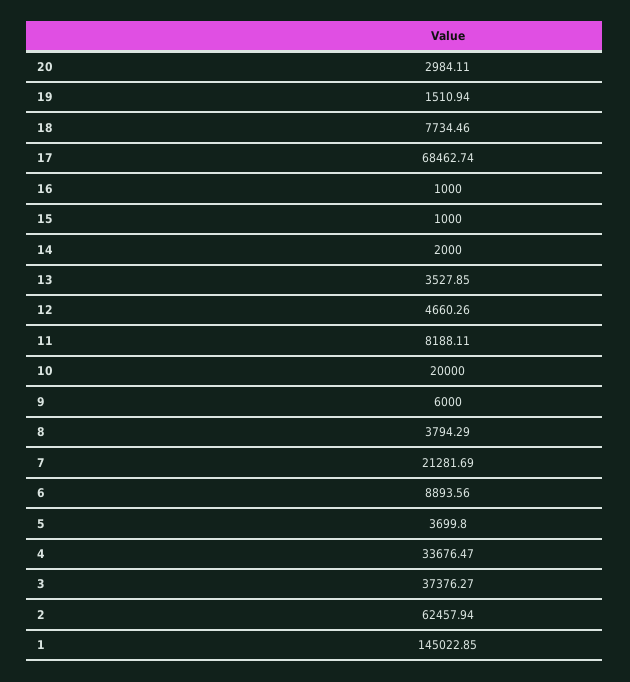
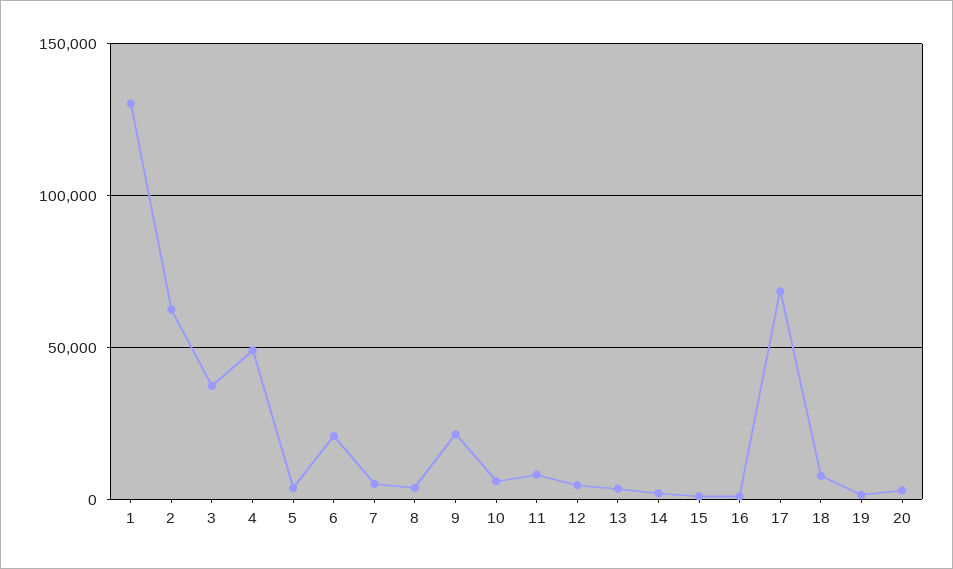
10: 20000 -> 5000
9: 6000 -> 20000
7: 21281.69 -> 5000
6: 8893.56 -> 20000
4: 33676.47 -> 50000
1: 145022.85 -> 130000

